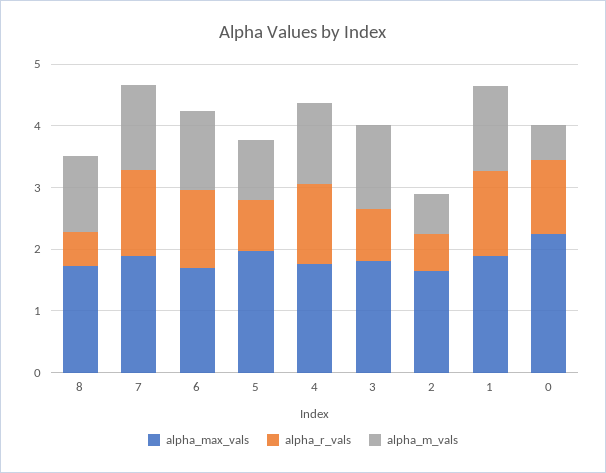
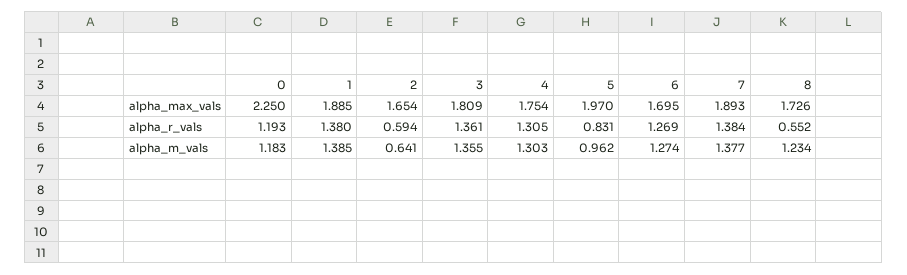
alpha_r_vals, 3: 0.8 -> 1.361
alpha_m_vals, 0: 0.6 -> 1.183

